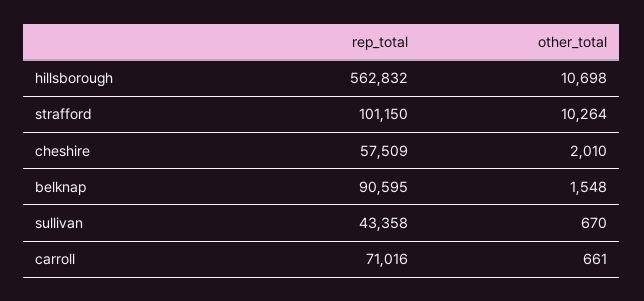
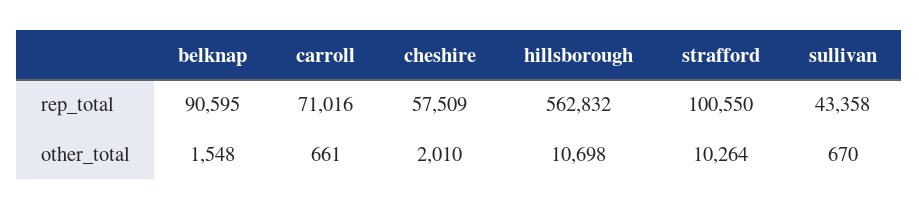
rep_total, strafford: 101150 -> 100550

